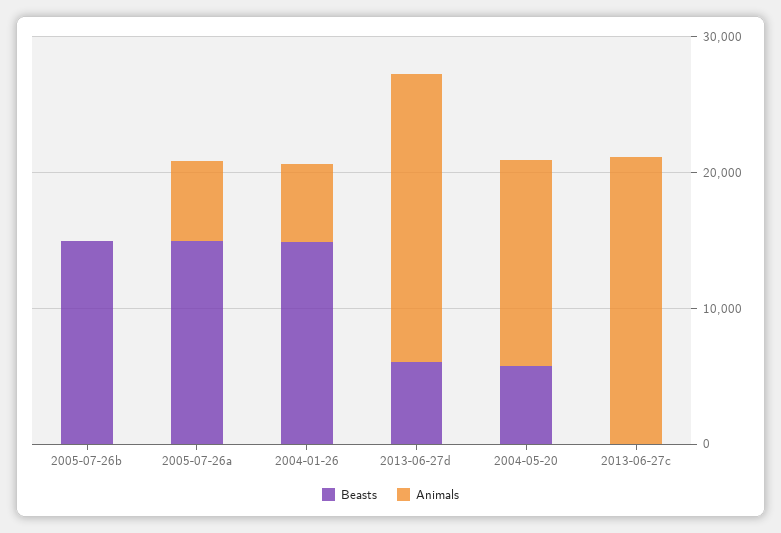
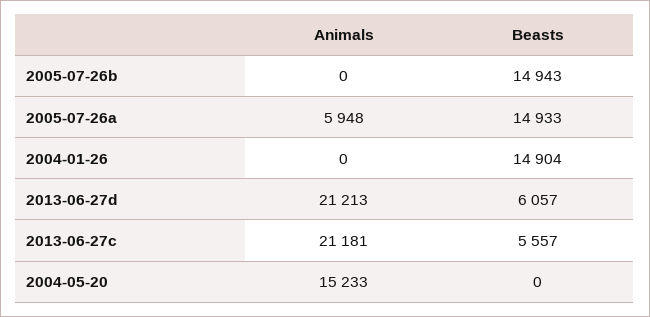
Animals, 2004-01-26: 6000 -> 0
Beasts, 2004-05-20: 6000 -> 0
Beasts, 2013-06-27c: 0 -> 5557

